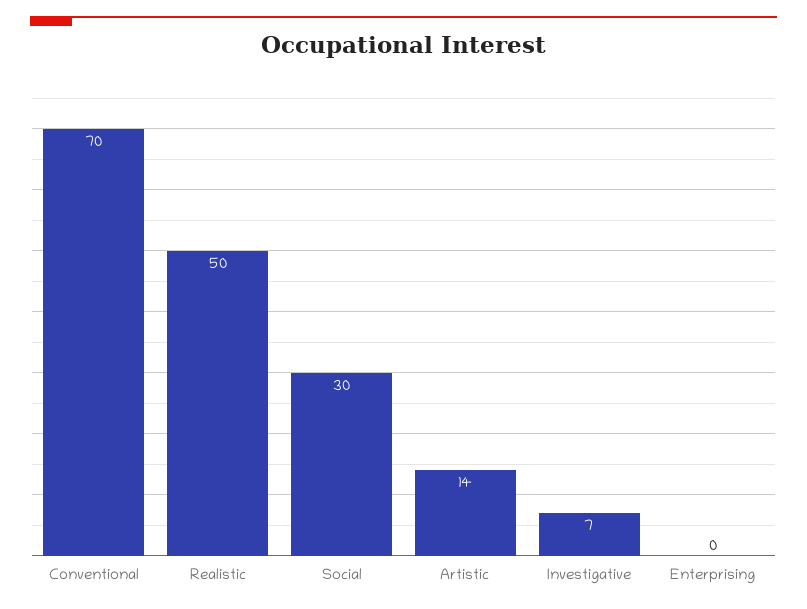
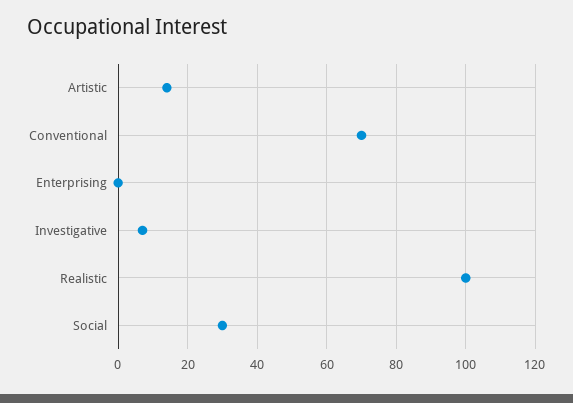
Realistic: 50 -> 100

